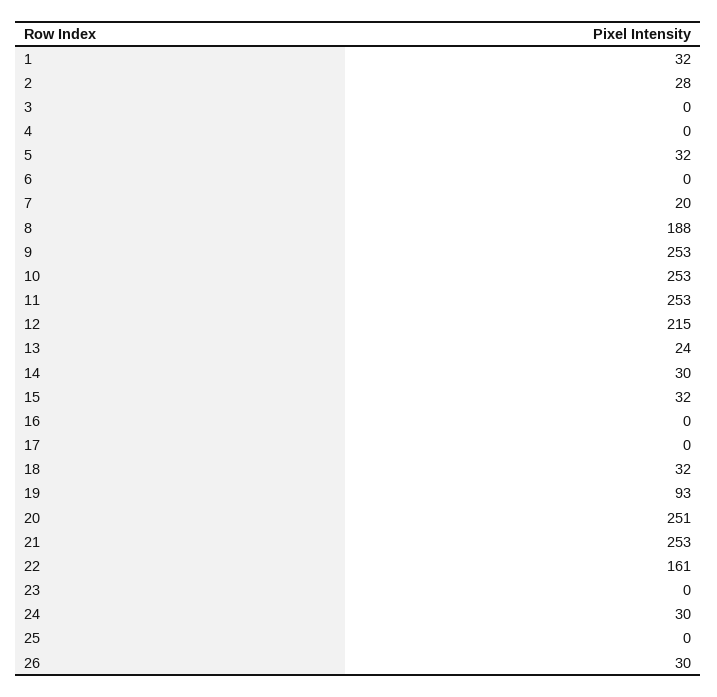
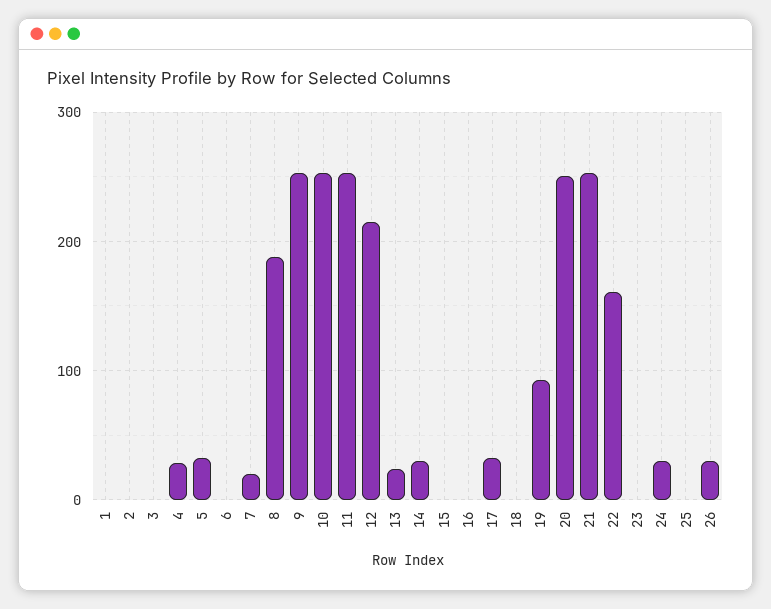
1: 32 -> 0
2: 28 -> 0
4: 0 -> 30
15: 32 -> 0
17: 0 -> 30
18: 32 -> 0

